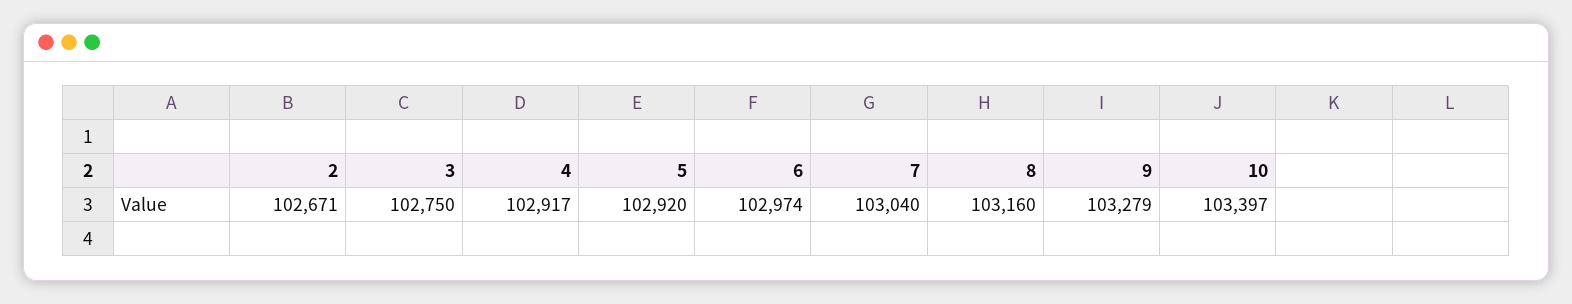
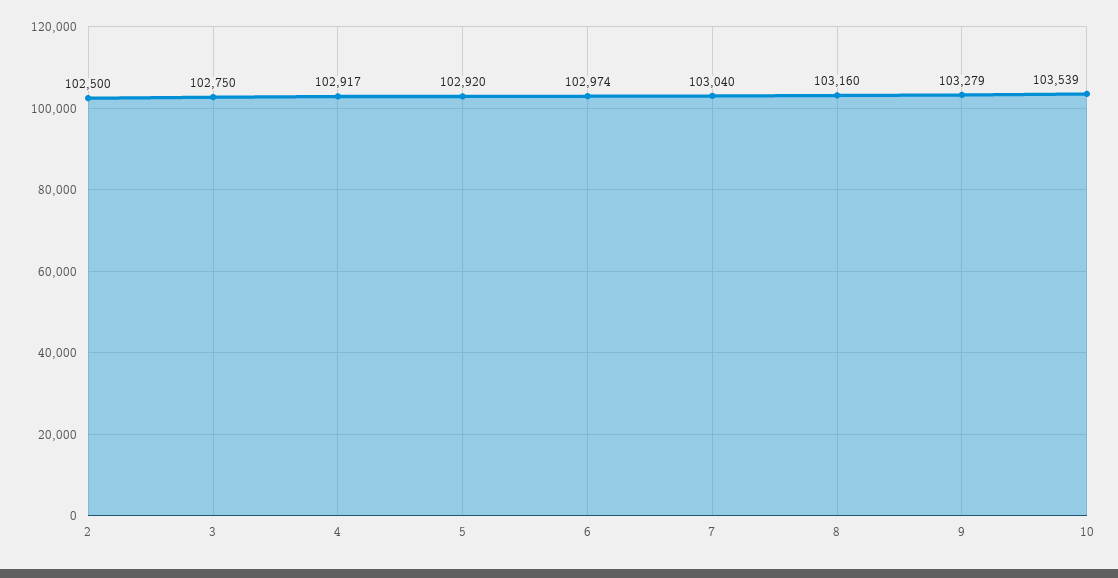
2: 102671 -> 102500
10: 103397 -> 103539

